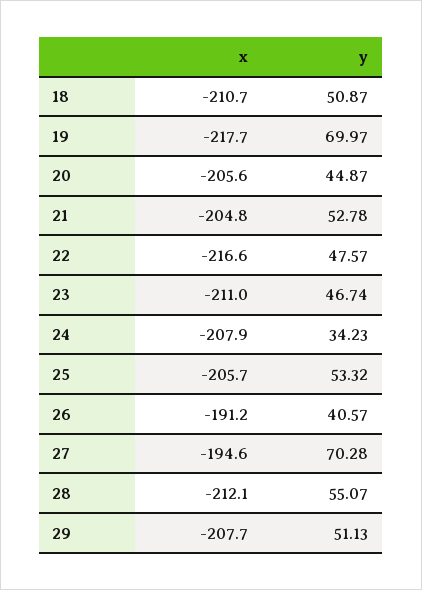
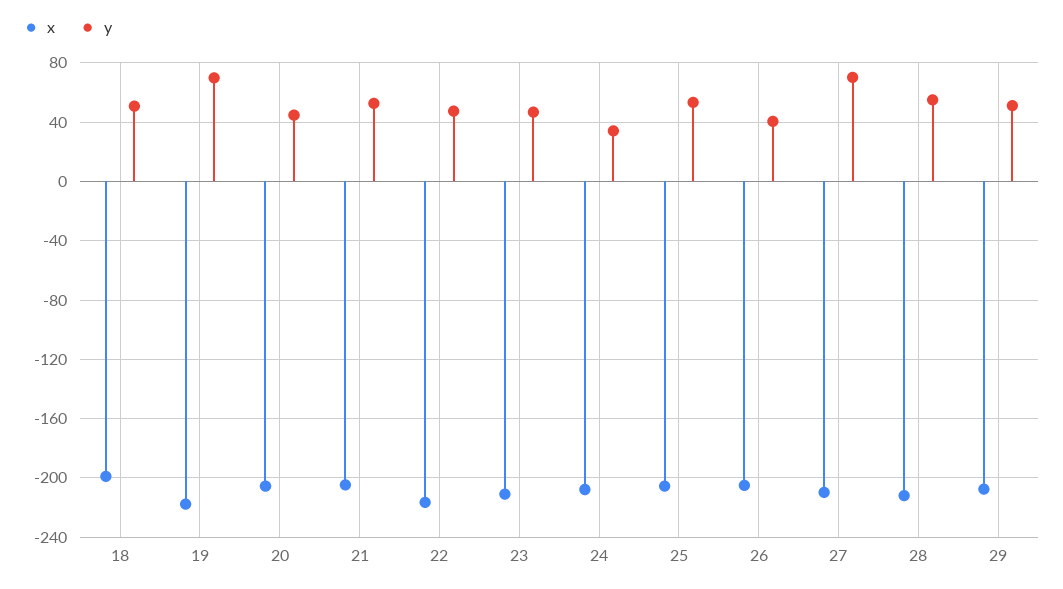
x, 18: -210.7 -> -200
x, 26: -191.2 -> -205
x, 27: -194.6 -> -210

